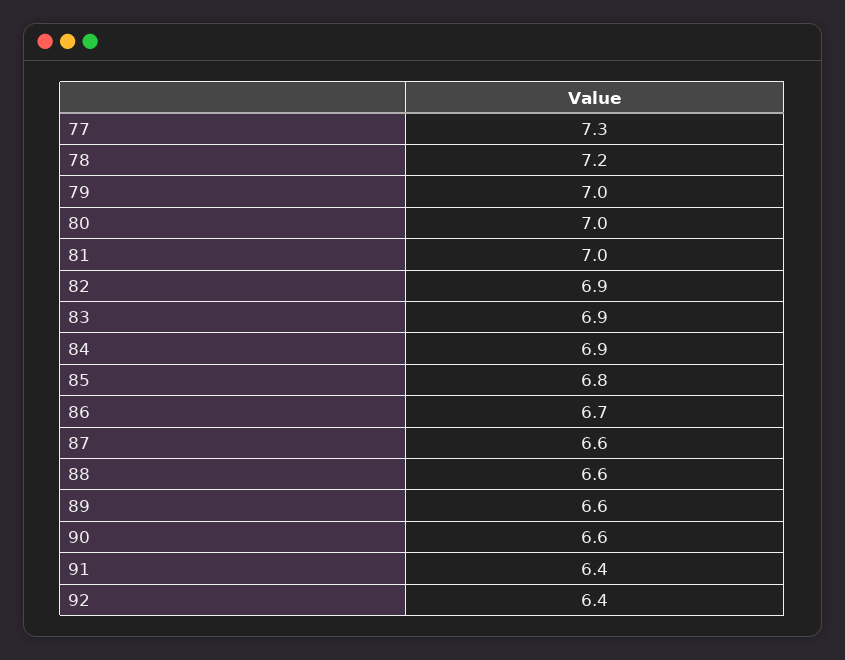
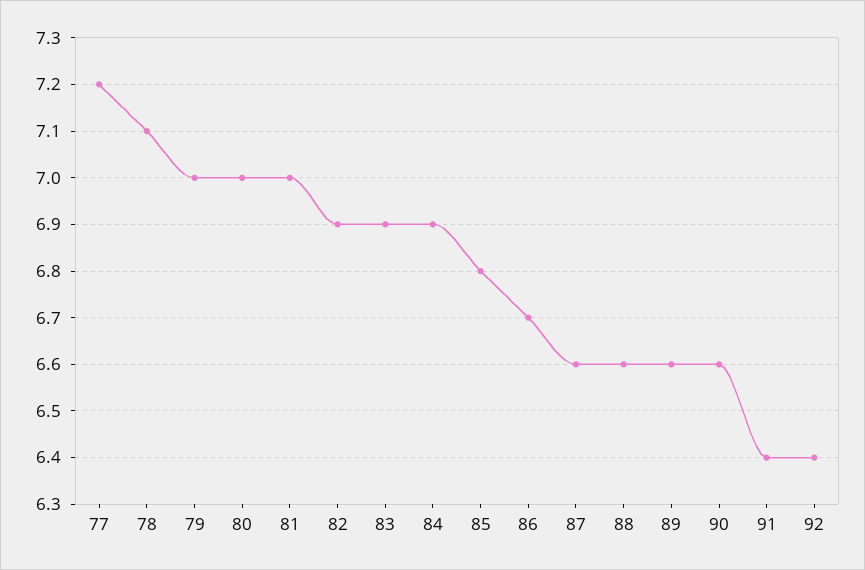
77: 7.3 -> 7.2
78: 7.2 -> 7.1

